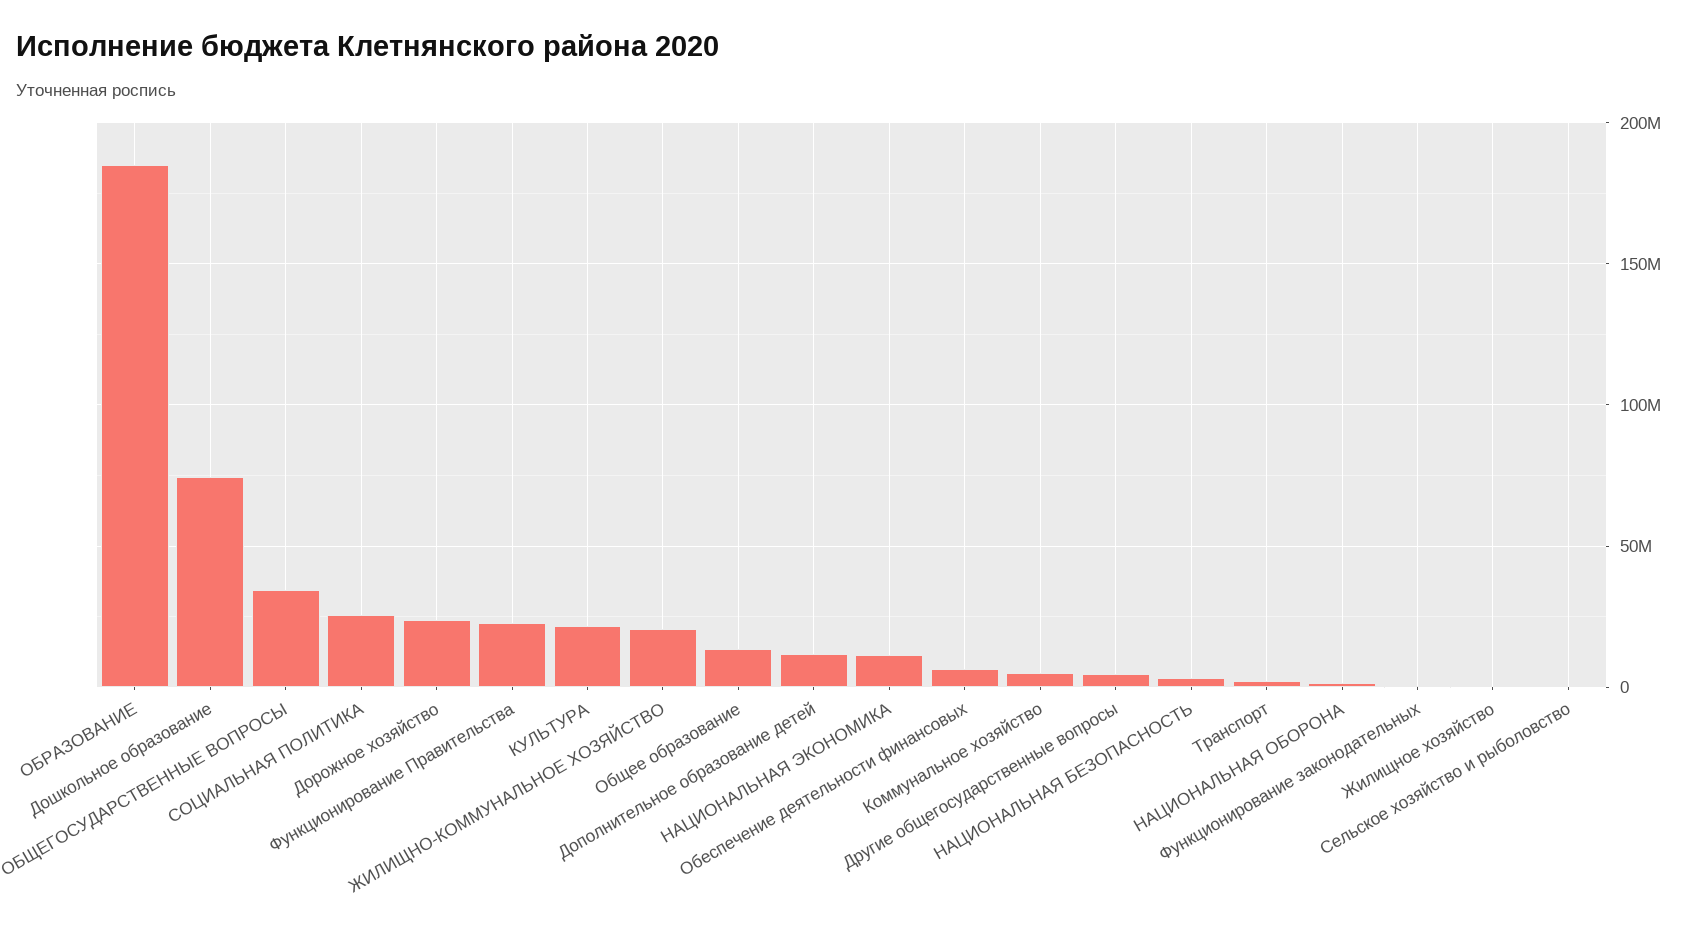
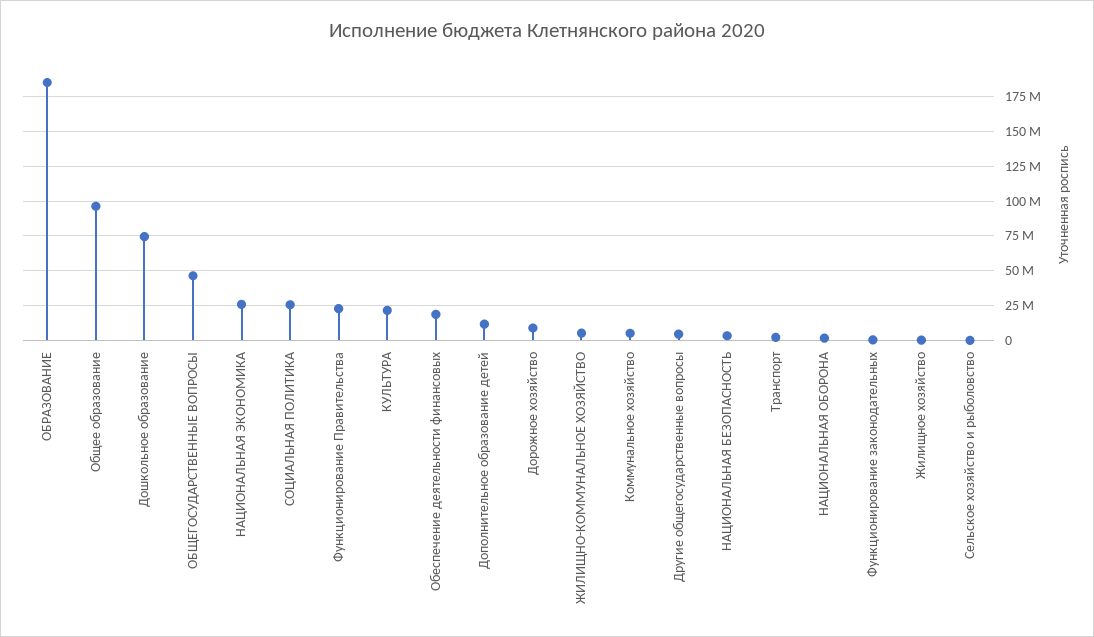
ОБЩЕГОСУДАРСТВЕННЫЕ ВОПРОСЫ: 35000000 -> 45000000
Дорожное хозяйство: 25000000 -> 10000000
ЖИЛИЩНО-КОММУНАЛЬНОЕ ХОЗЯЙСТВО: 20000000 -> 5000000
Общее образование: 15000000 -> 95000000
НАЦИОНАЛЬНАЯ ЭКОНОМИКА: 10000000 -> 25000000
Обеспечение деятельности финансовых: 5000000 -> 20000000

